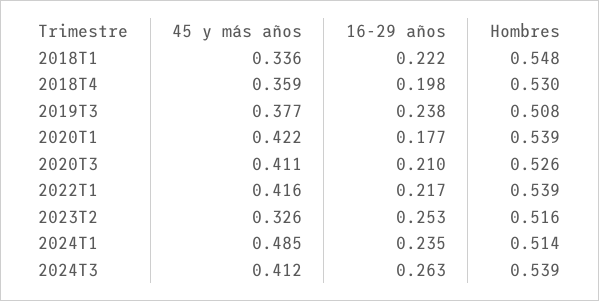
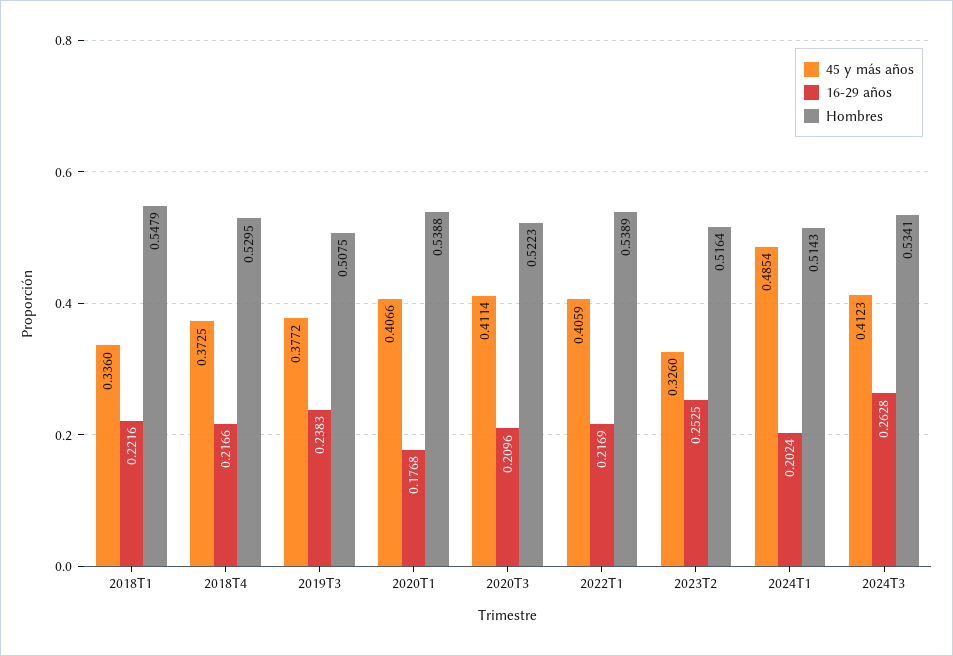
45 y más años, 2018T4: 0.359 -> 0.3725
16-29 años, 2018T4: 0.198 -> 0.2166
45 y más años, 2020T1: 0.422 -> 0.4066
Hombres, 2020T3: 0.526 -> 0.5223
45 y más años, 2022T1: 0.416 -> 0.4059
16-29 años, 2024T1: 0.235 -> 0.2024
Hombres, 2024T3: 0.539 -> 0.5341

